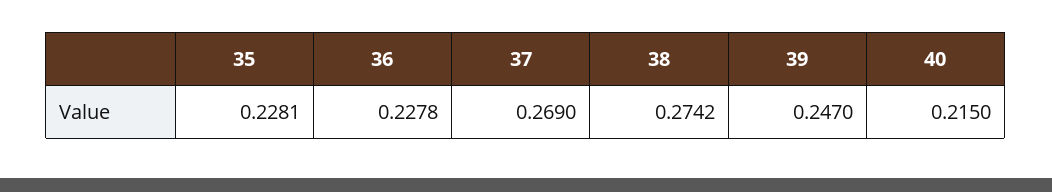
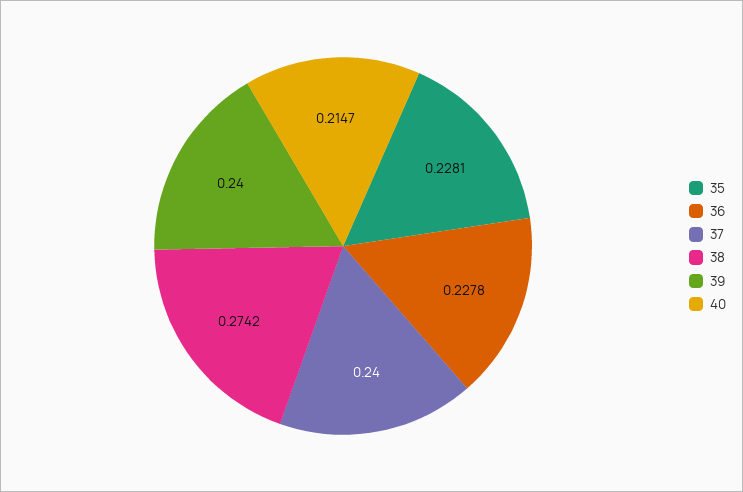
37: 0.269 -> 0.24
39: 0.247 -> 0.24
40: 0.215 -> 0.2147

